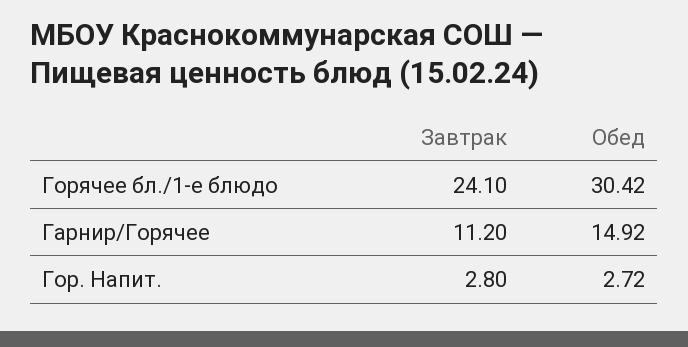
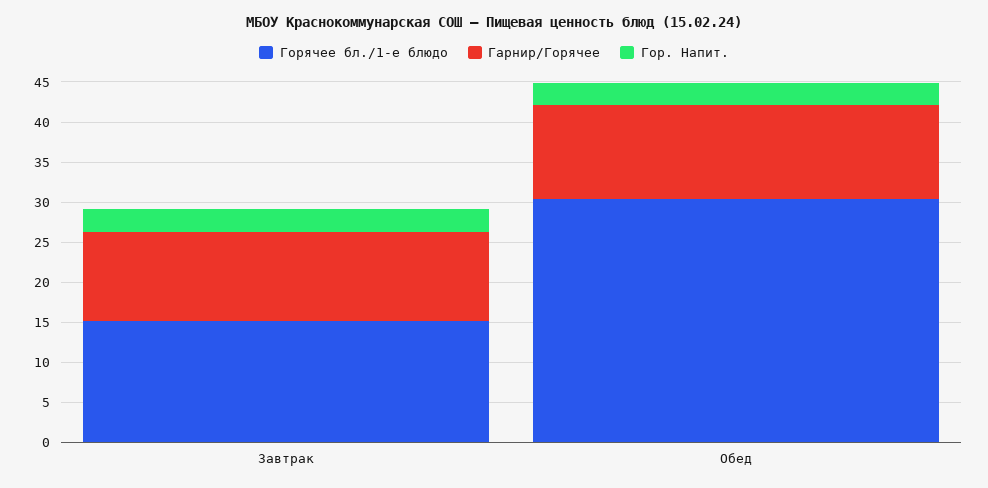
Горячее бл./1-е блюдо, Завтрак: 24.1 -> 15
Гарнир/Горячее, Обед: 14.92 -> 12

